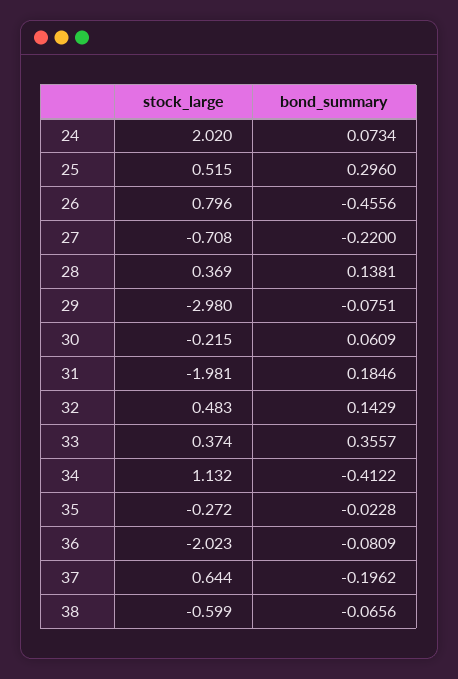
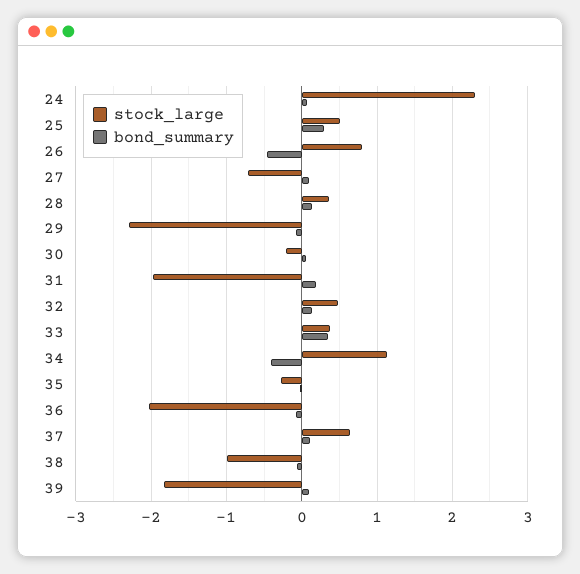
stock_large, 24: 2.02 -> 2.3
bond_summary, 27: -0.22 -> 0.1
stock_large, 29: -2.98 -> -2.3
bond_summary, 37: -0.1962 -> 0.1
stock_large, 38: -0.599 -> -1
stock_large, 39: none -> -1.8
bond_summary, 39: none -> 0.1

